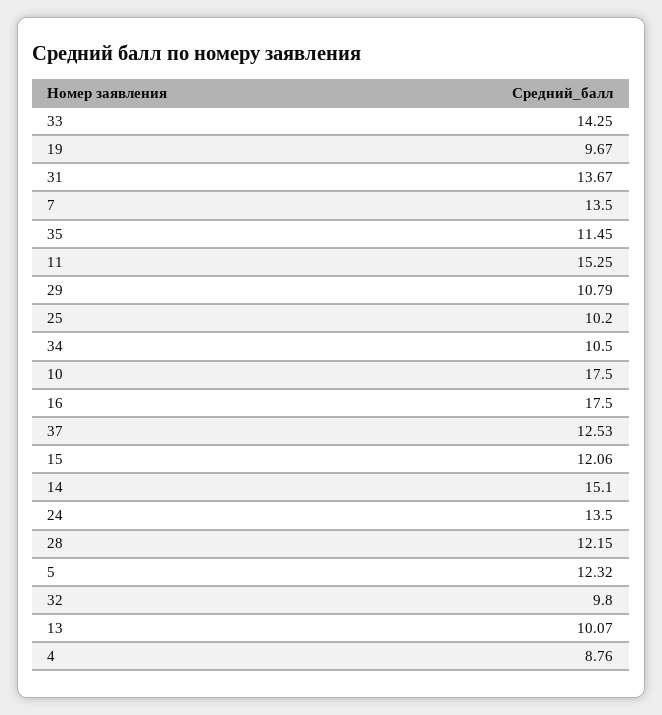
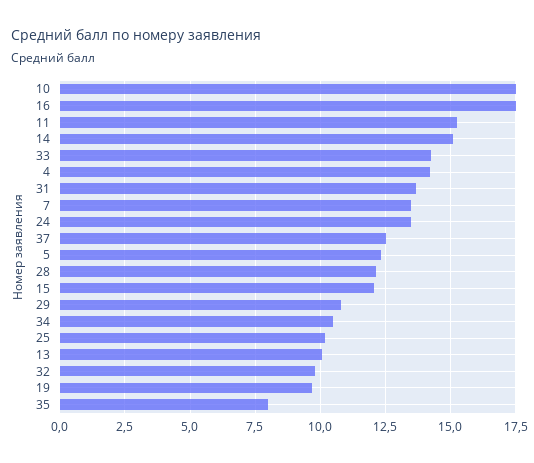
35: 11.45 -> 8
4: 8.76 -> 14.25

